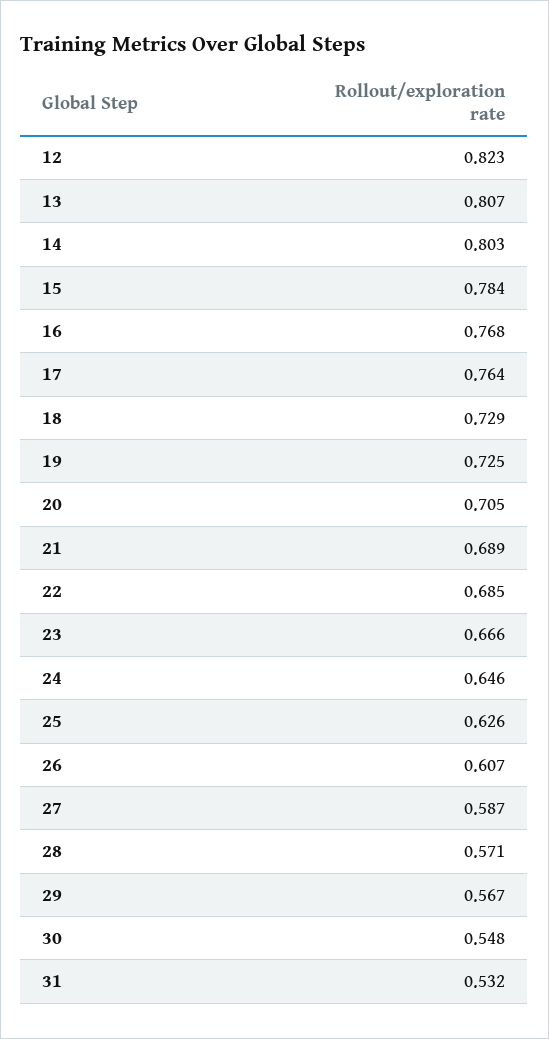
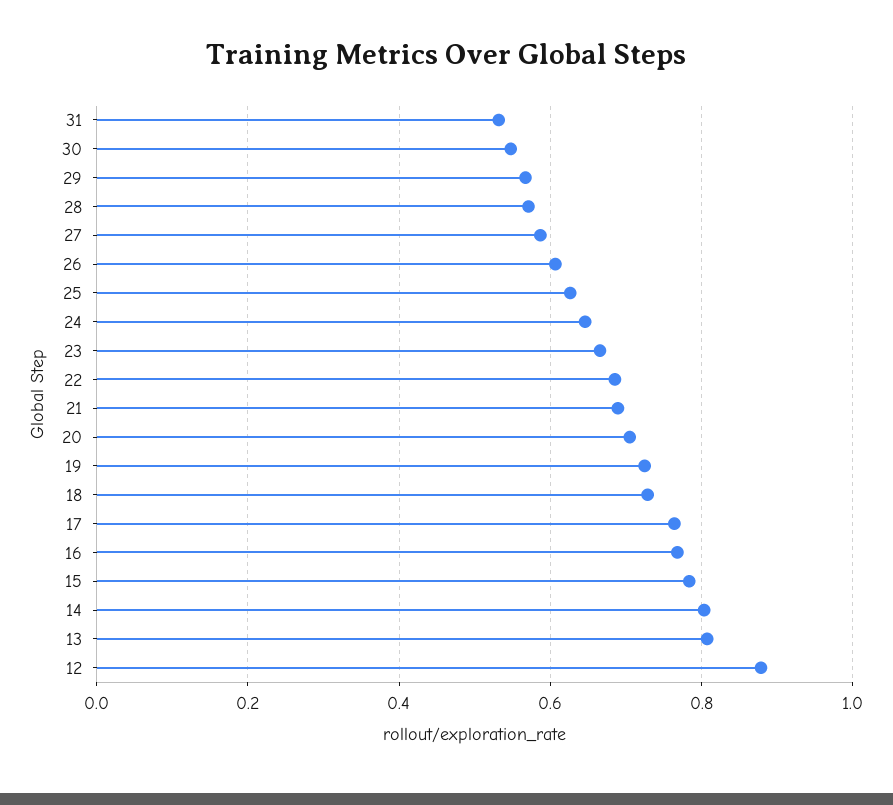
12: 0.823 -> 0.88

